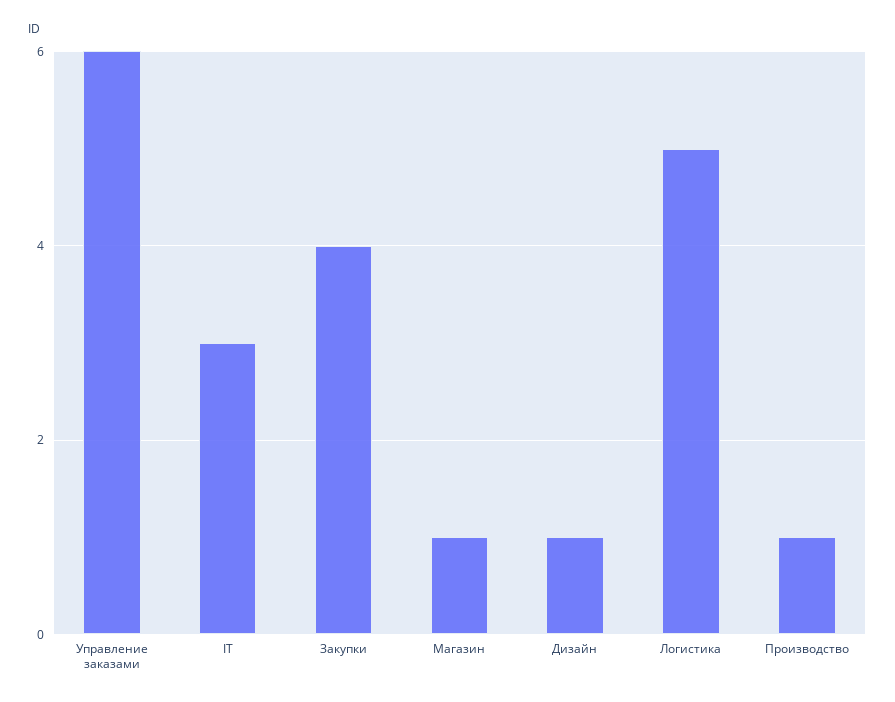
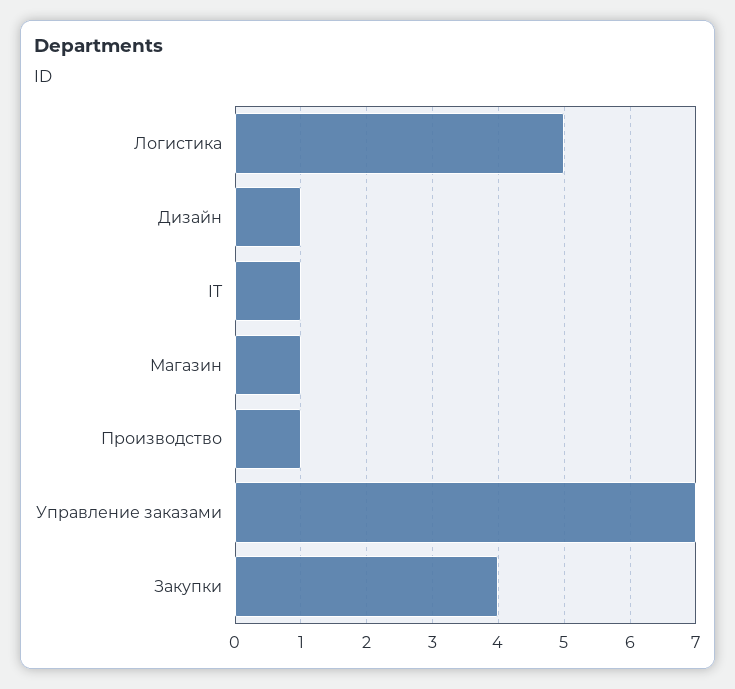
Управление заказами: 6 -> 7
IT: 3 -> 1

